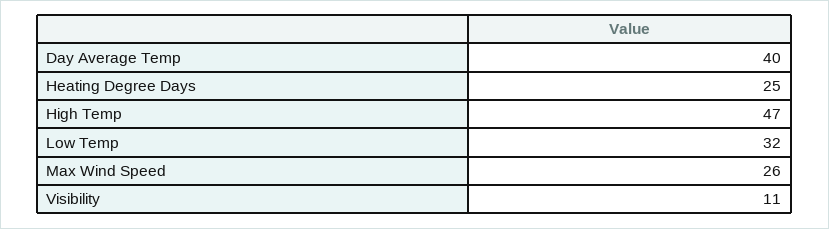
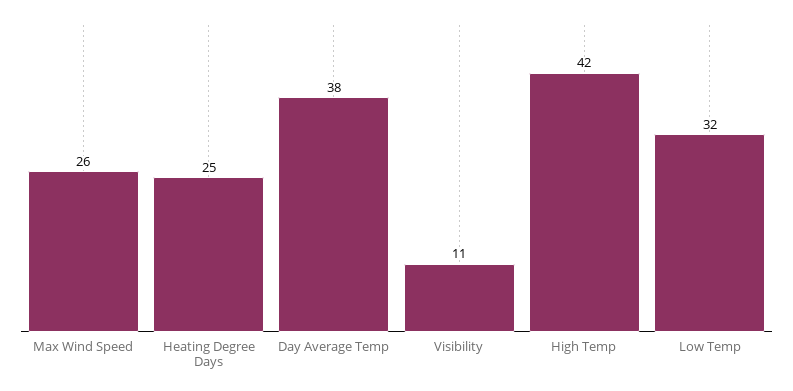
Day Average Temp: 40 -> 38
High Temp: 47 -> 42

